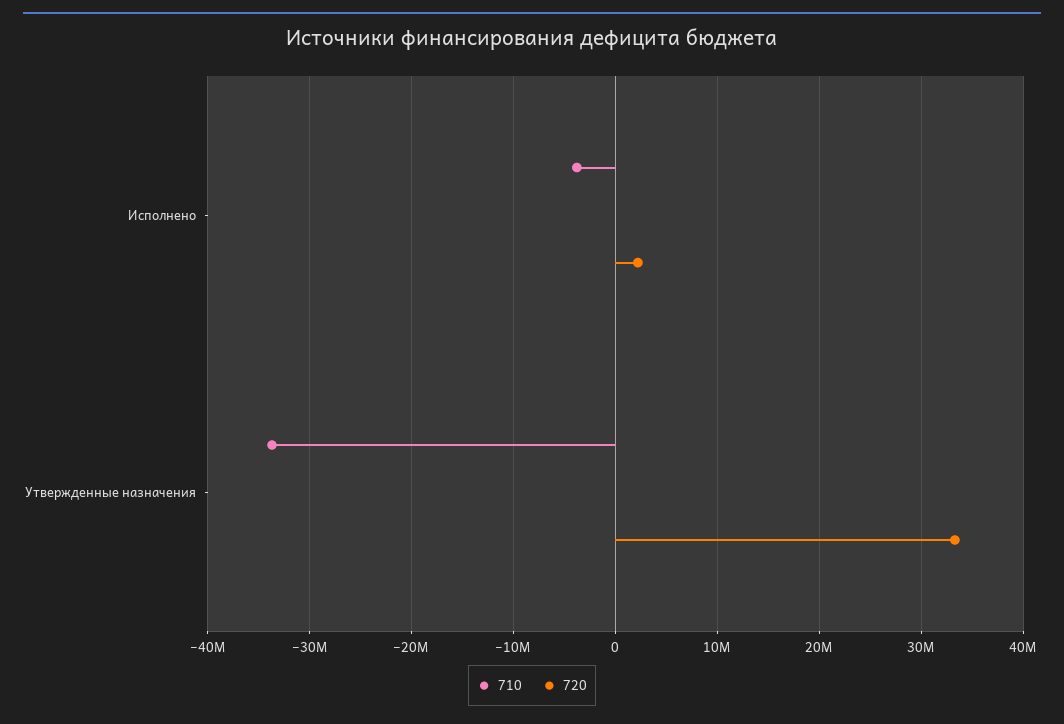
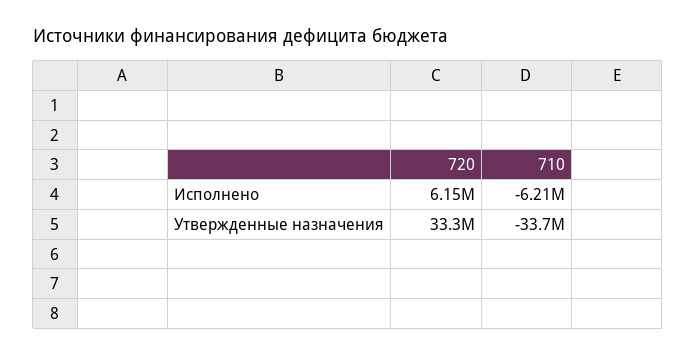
710, Исполнено: -4000000 -> -6210000
720, Исполнено: 2000000 -> 6150000

